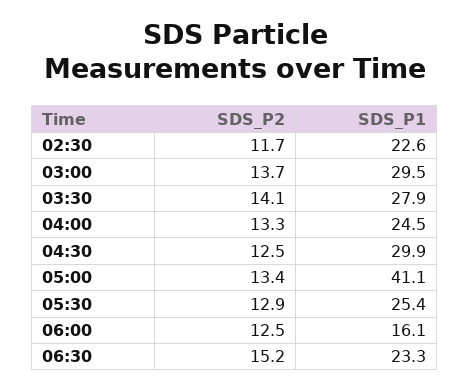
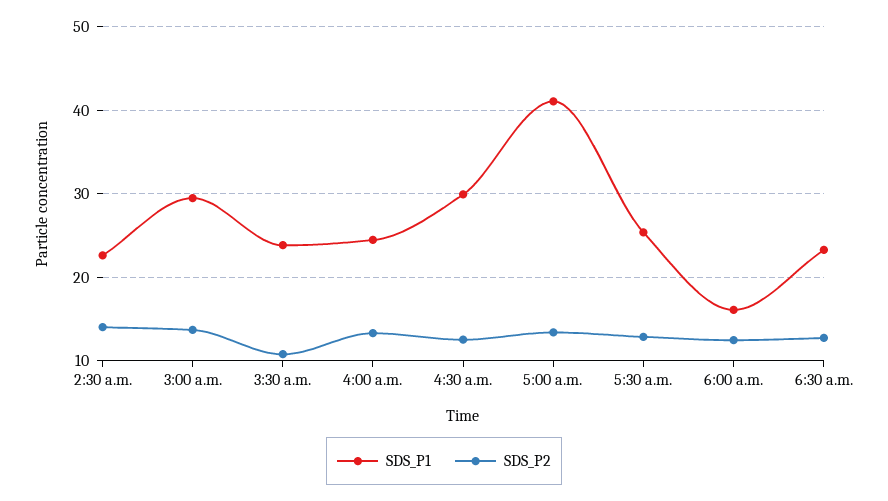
SDS_P2, 02:30: 11.7 -> 14
SDS_P2, 03:30: 14.1 -> 11
SDS_P1, 03:30: 27.9 -> 24
SDS_P2, 06:30: 15.2 -> 13

